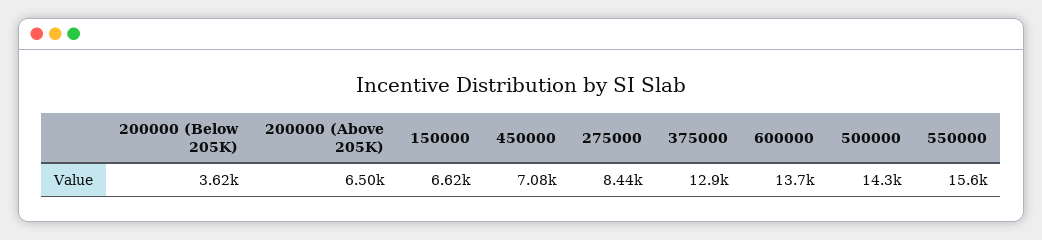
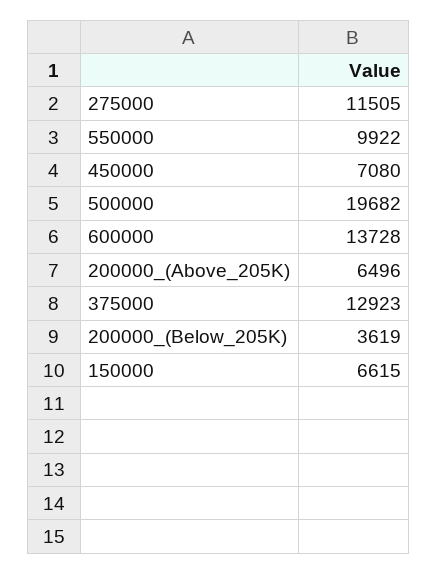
275000: 8440 -> 11505
500000: 14300 -> 19682
550000: 15600 -> 9922

